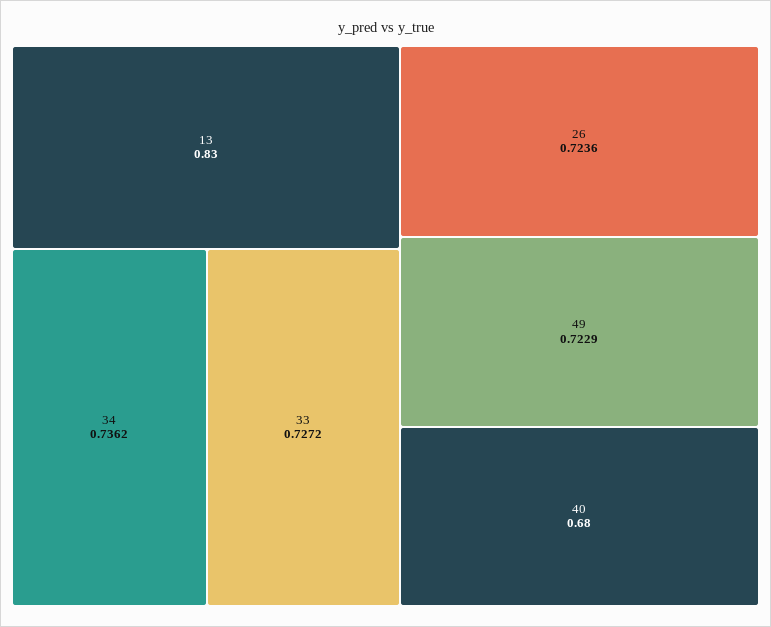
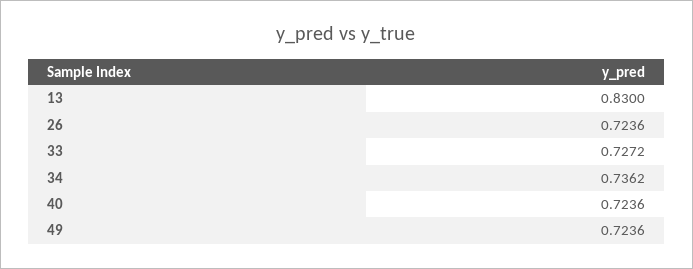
49: 0.7229 -> 0.7236
40: 0.68 -> 0.7236

